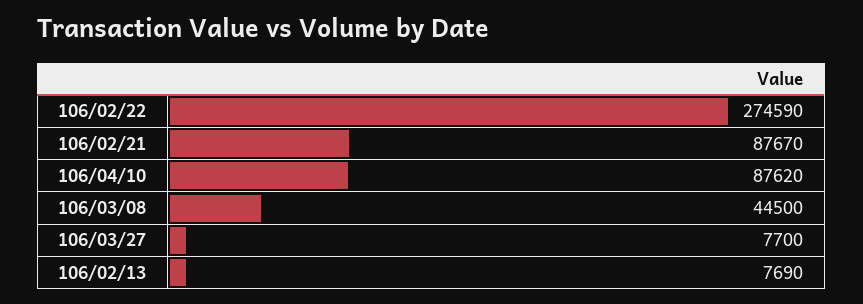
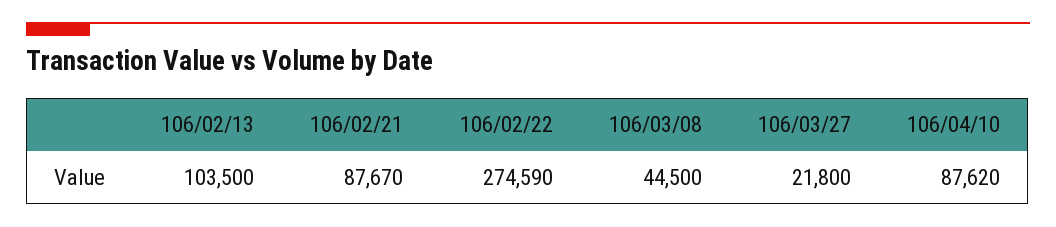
106/03/27: 7700 -> 21800
106/02/13: 7690 -> 103500

